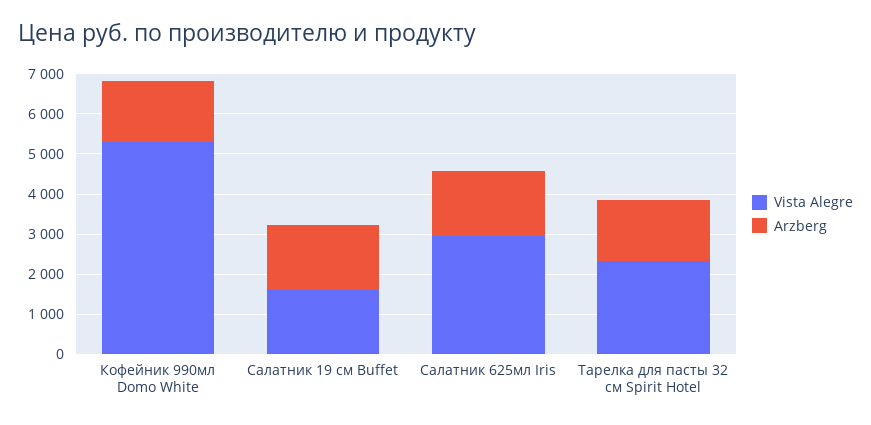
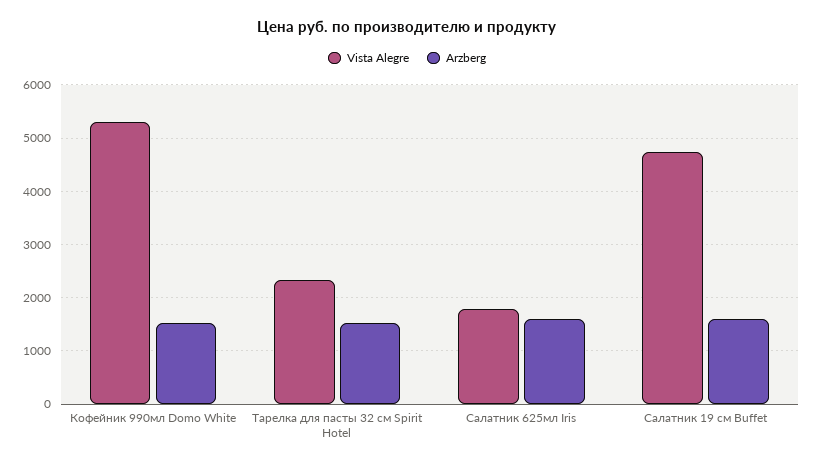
Vista Alegre, Салатник 19 см Buffet: 1600 -> 4800
Vista Alegre, Салатник 625мл Iris: 3000 -> 1800

